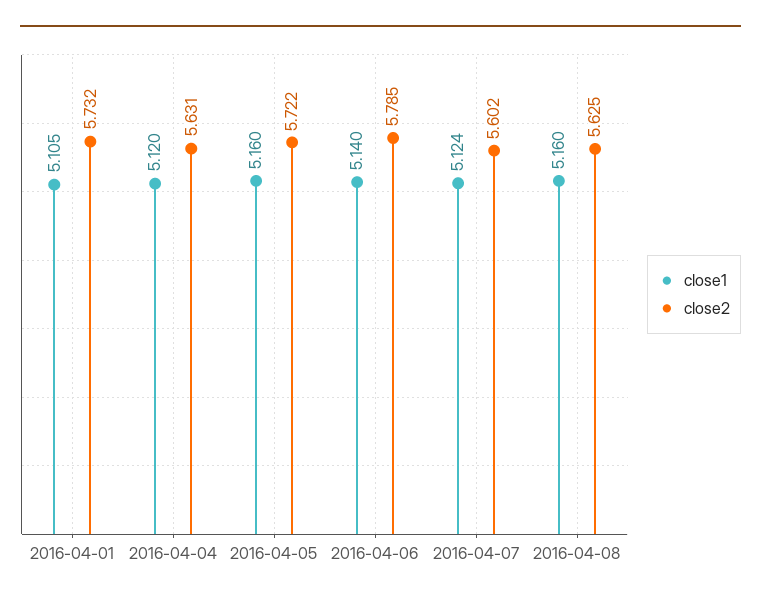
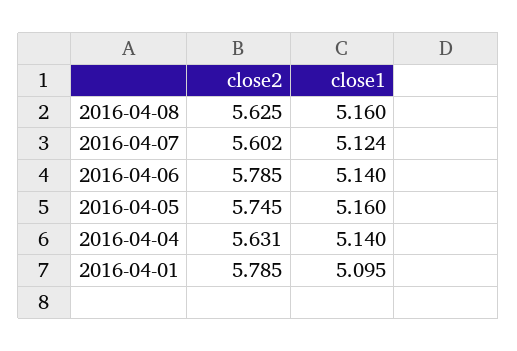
close1, 2016-04-01: 5.105 -> 5.095
close2, 2016-04-01: 5.732 -> 5.785
close1, 2016-04-04: 5.12 -> 5.14
close2, 2016-04-05: 5.722 -> 5.745

